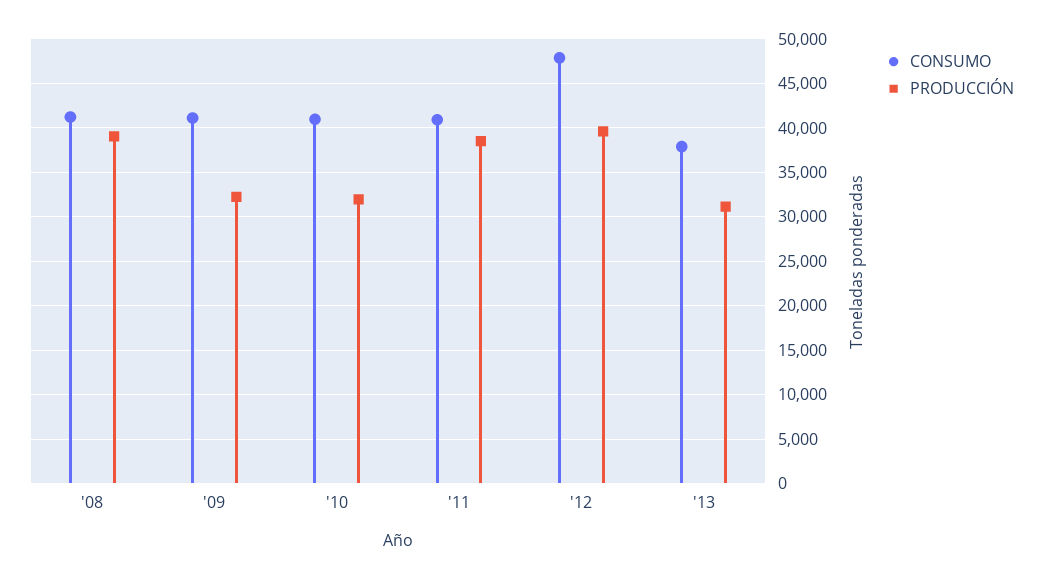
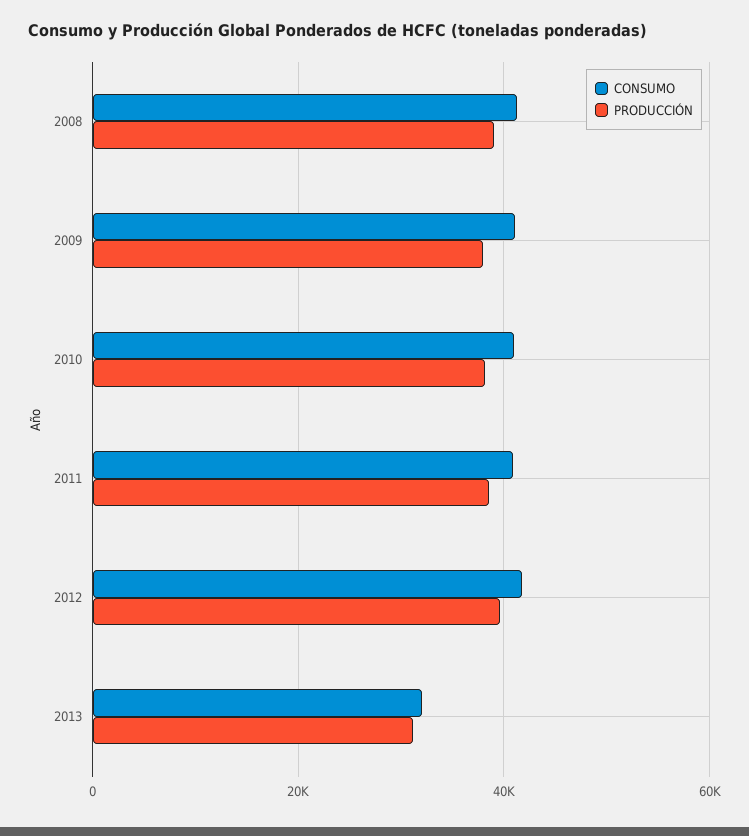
PRODUCCIÓN, '09: 32000 -> 38000
PRODUCCIÓN, '10: 32000 -> 38000
CONSUMO, '12: 48000 -> 42000
CONSUMO, '13: 38000 -> 32000

